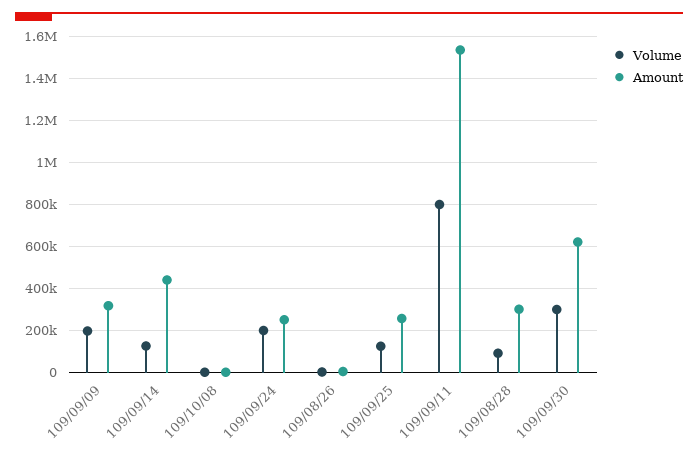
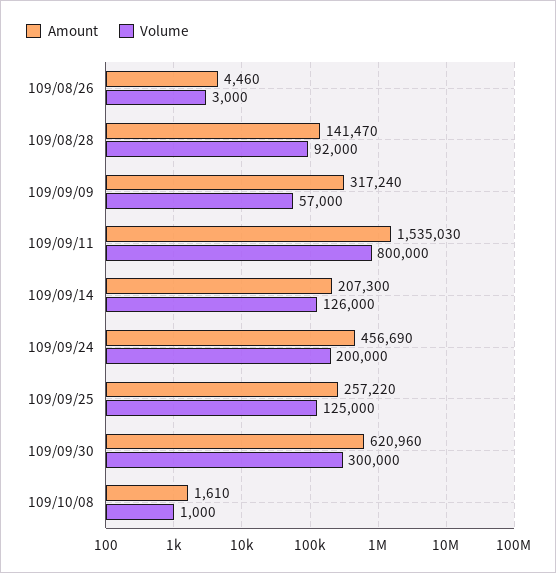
Volume, 109/09/09: 200000 -> 57000
Amount, 109/09/14: 450000 -> 207300
Amount, 109/09/24: 250000 -> 456690
Amount, 109/08/28: 300000 -> 141470

